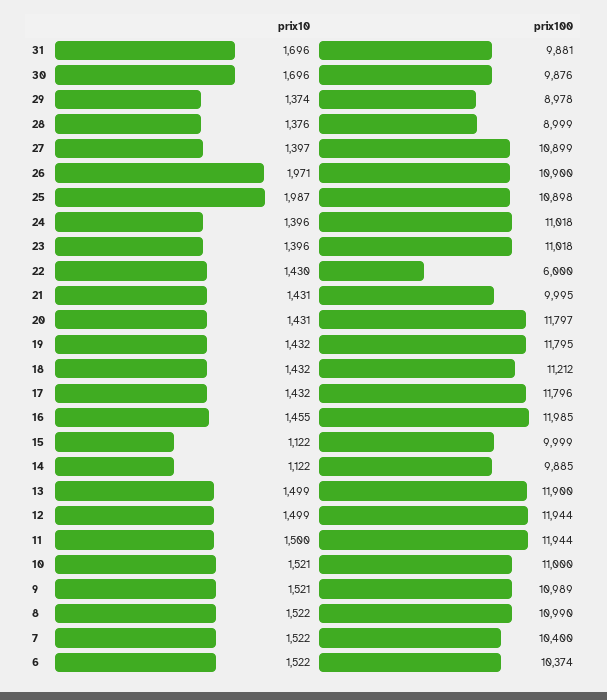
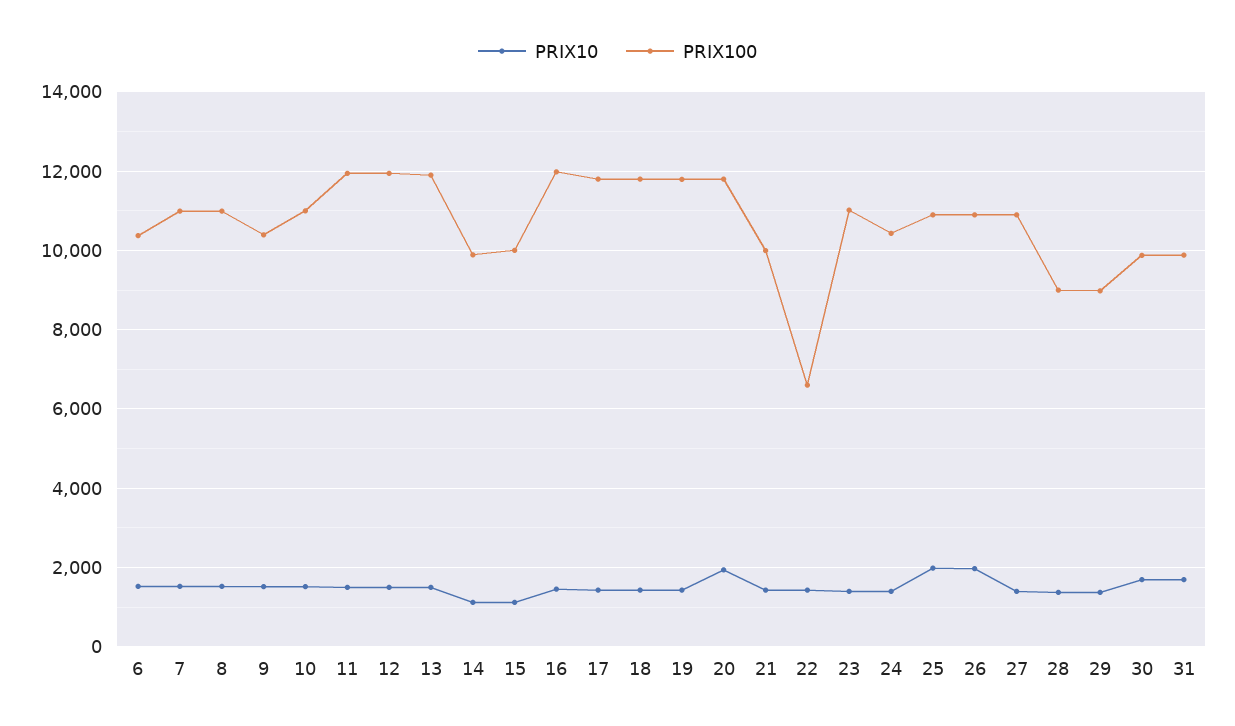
prix100, 24: 11018 -> 10400
prix100, 22: 6000 -> 6600
prix10, 20: 1431 -> 2000
prix100, 18: 11212 -> 11800
prix100, 9: 10989 -> 10400
prix100, 7: 10400 -> 11000

